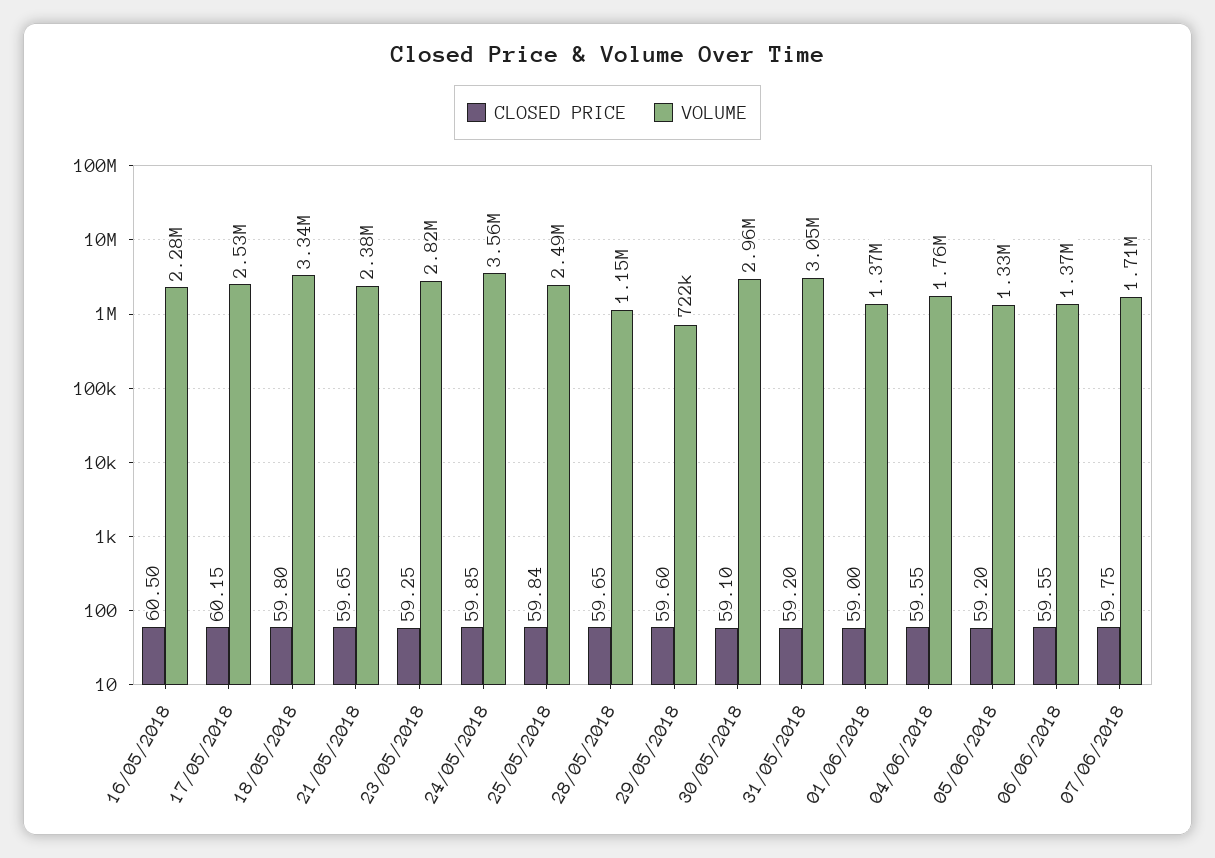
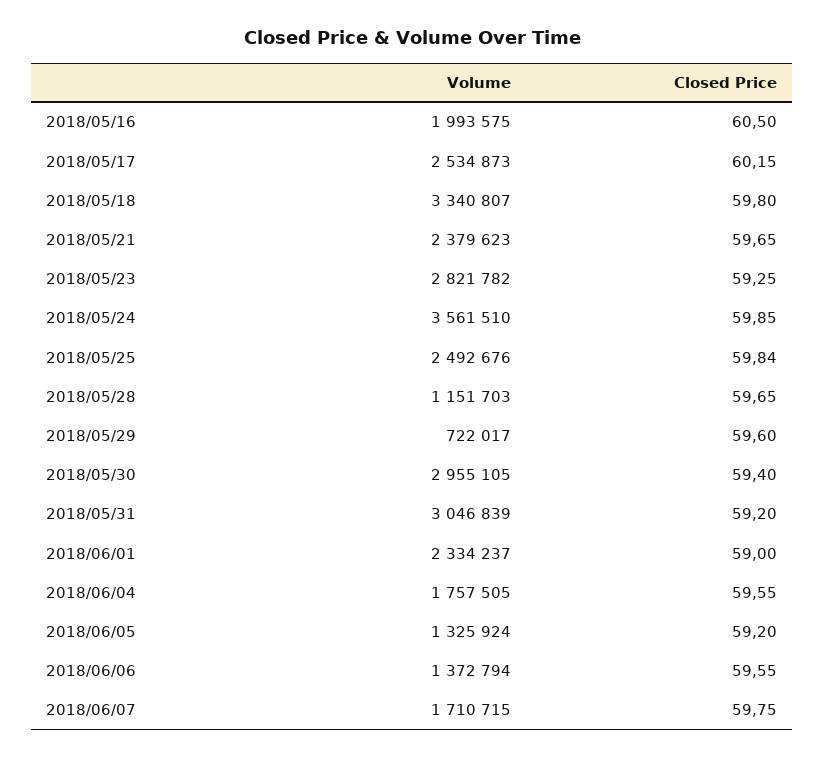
VOLUME, 16/05/2018: 2280000 -> 1993575
CLOSED PRICE, 30/05/2018: 59.1 -> 59.4
VOLUME, 01/06/2018: 1370000 -> 2334237

